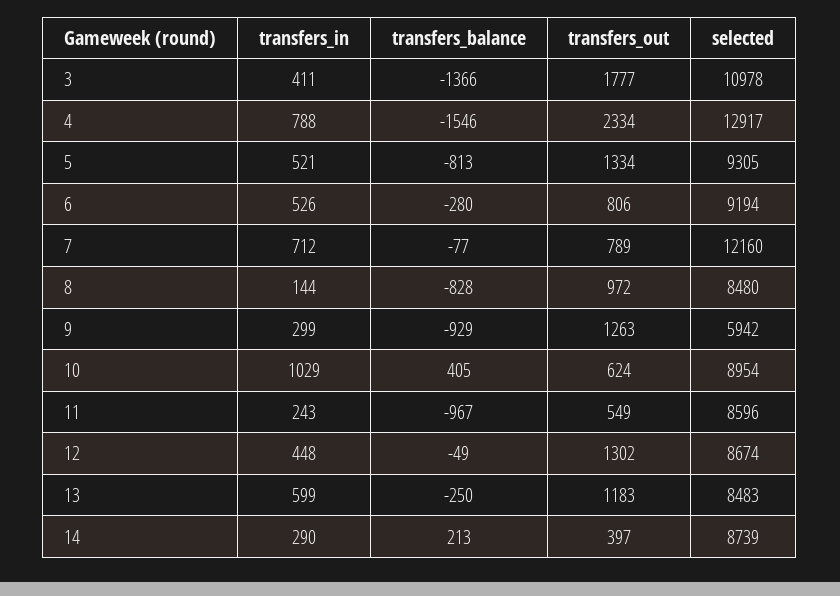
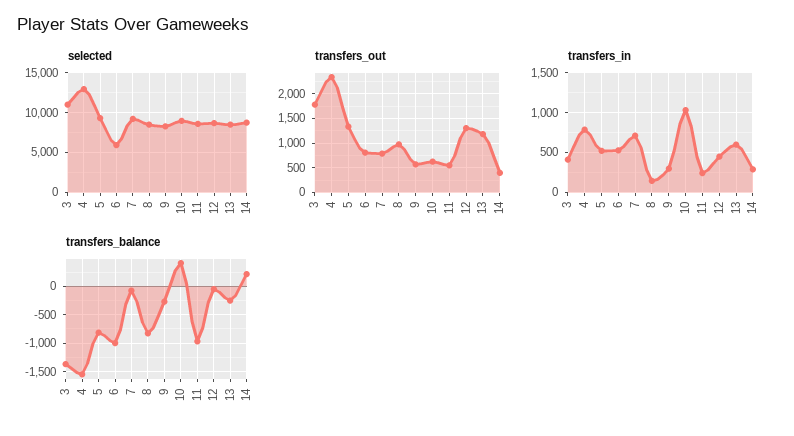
transfers_balance, 6: -280 -> -1000
selected, 6: 9194 -> 6000
selected, 7: 12160 -> 9000
transfers_balance, 9: -929 -> -250
transfers_out, 9: 1263 -> 500
selected, 9: 5942 -> 8000

